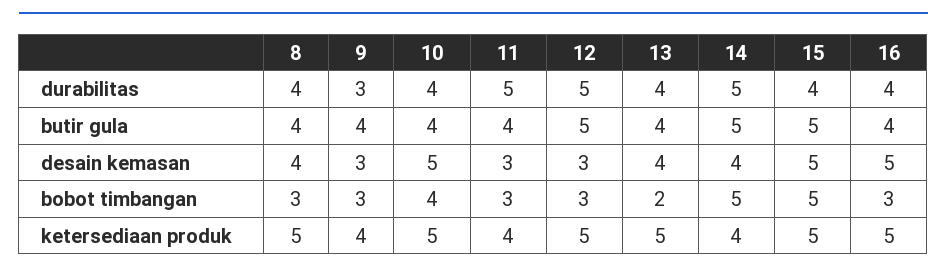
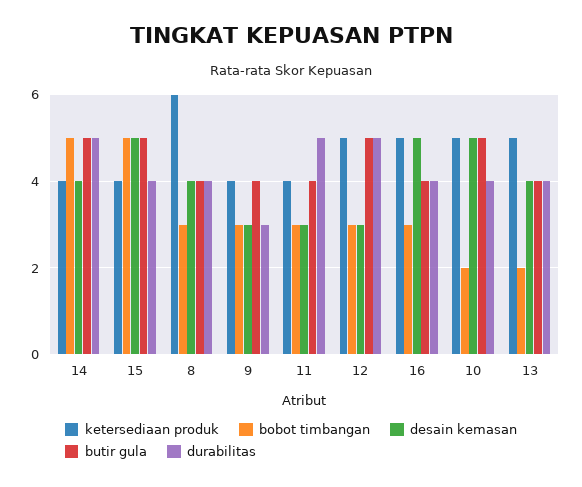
butir gula, 10: 4 -> 5
bobot timbangan, 10: 4 -> 2
ketersediaan produk, 8: 5 -> 6
ketersediaan produk, 15: 5 -> 4

